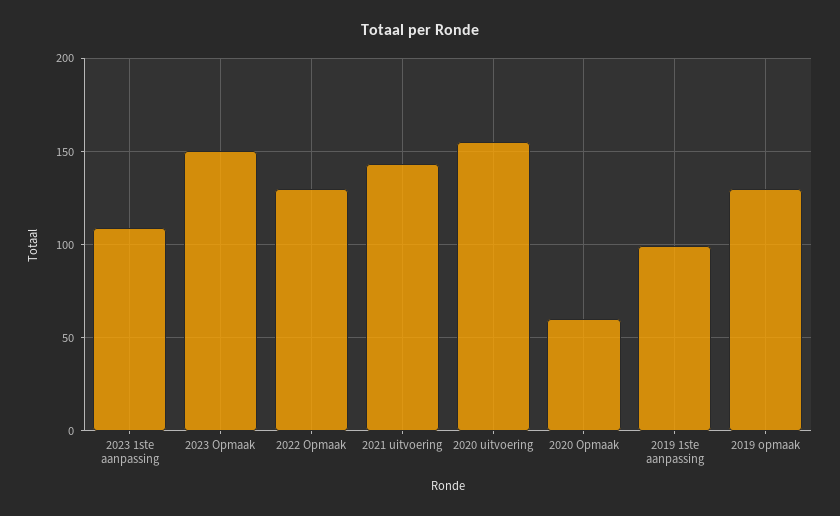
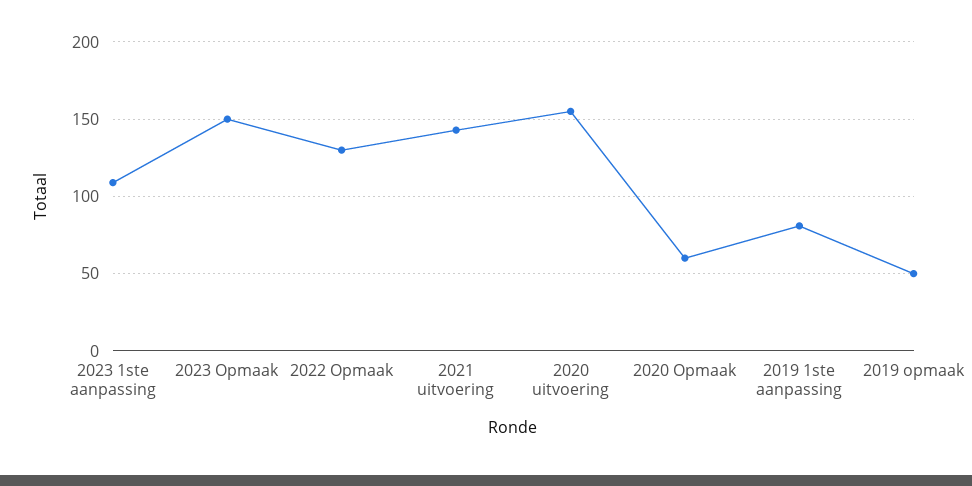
2019 1ste aanpassing: 100 -> 80
2019 opmaak: 130 -> 50

